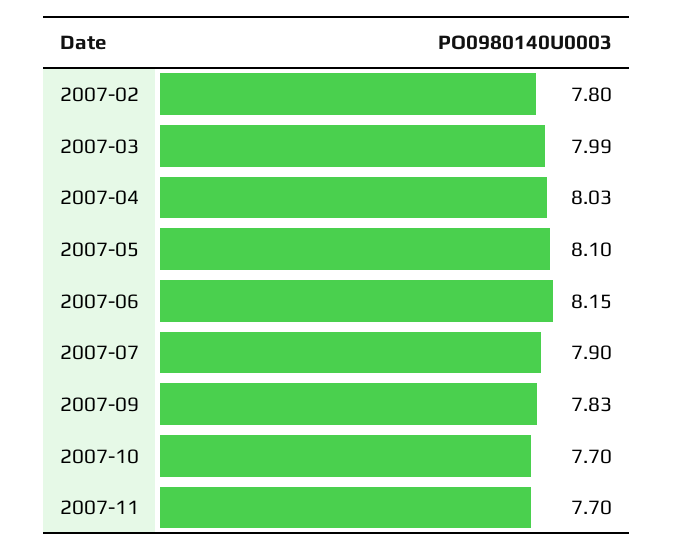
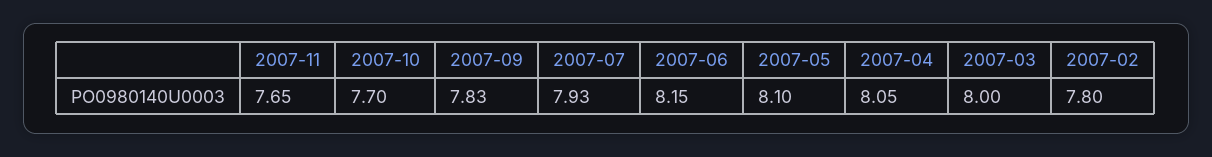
2007-03: 7.99 -> 8
2007-04: 8.03 -> 8.05
2007-07: 7.9 -> 7.93
2007-11: 7.7 -> 7.65

